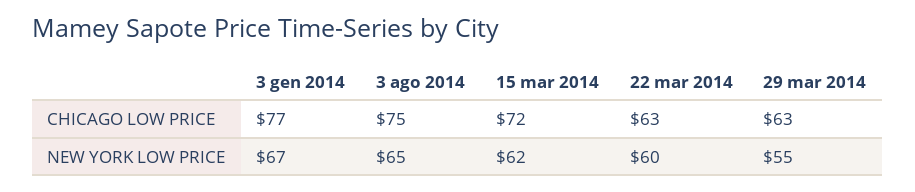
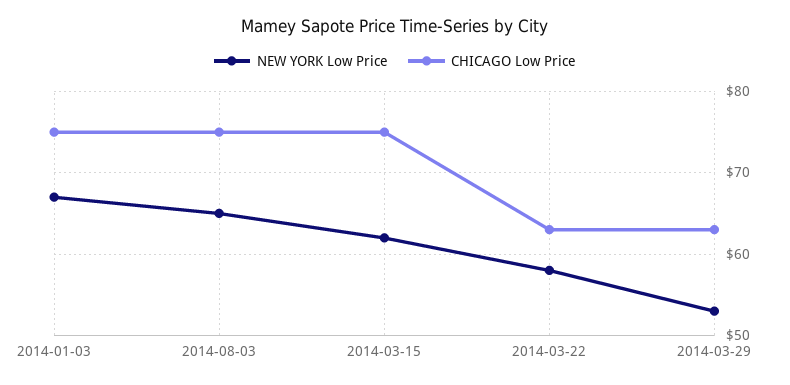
CHICAGO LOW PRICE, 3 gen 2014: 77 -> 75
CHICAGO LOW PRICE, 15 mar 2014: 72 -> 75
NEW YORK LOW PRICE, 22 mar 2014: 60 -> 58
NEW YORK LOW PRICE, 29 mar 2014: 55 -> 53

